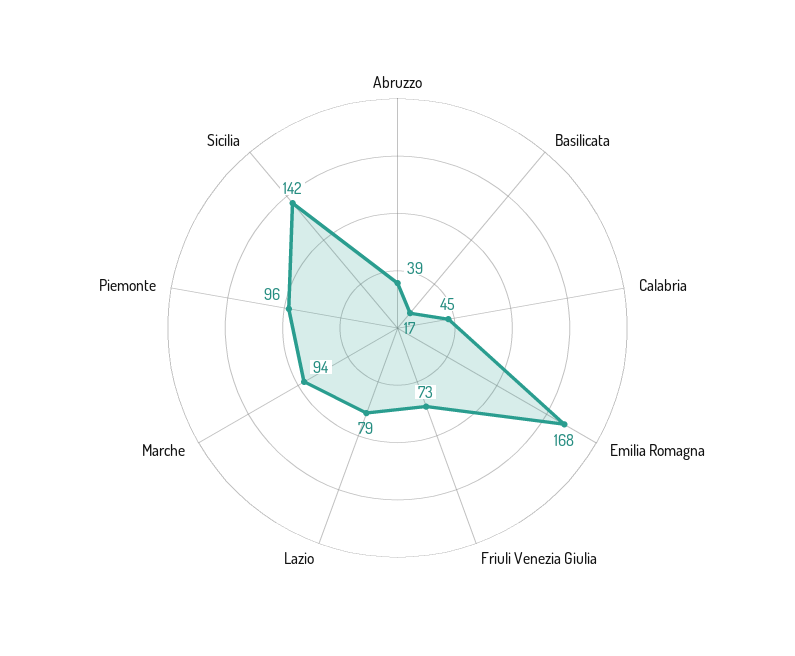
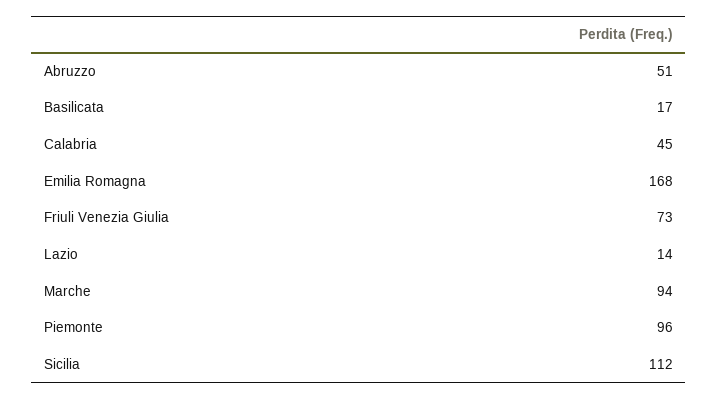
Abruzzo: 39 -> 51
Lazio: 79 -> 14
Sicilia: 142 -> 112

